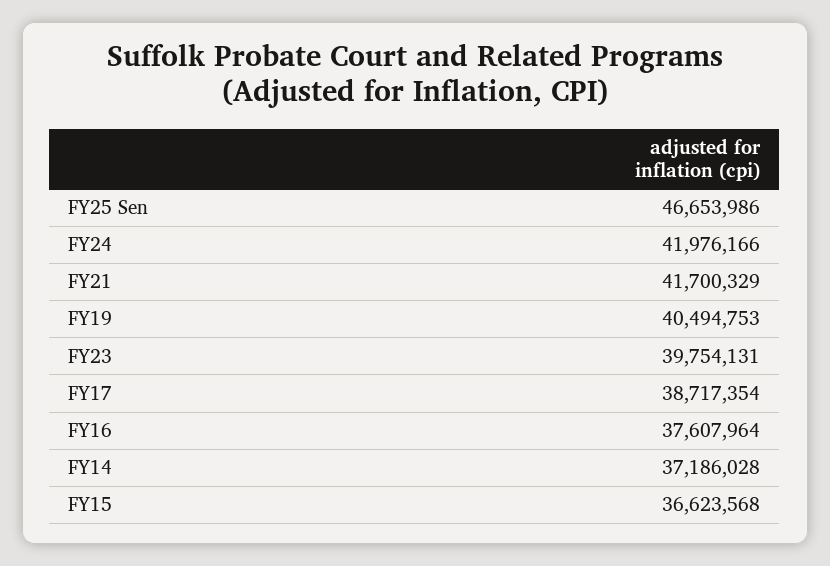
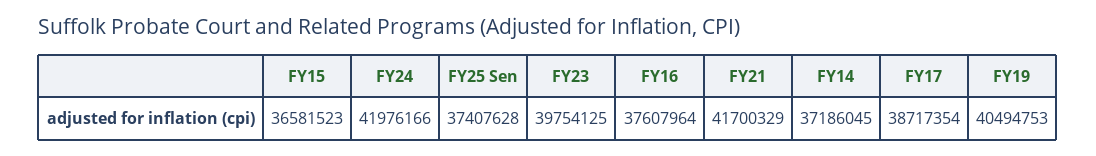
FY25 Sen: 46653986 -> 37407628
FY23: 39754131 -> 39754125
FY14: 37186028 -> 37186045
FY15: 36623568 -> 36581523

